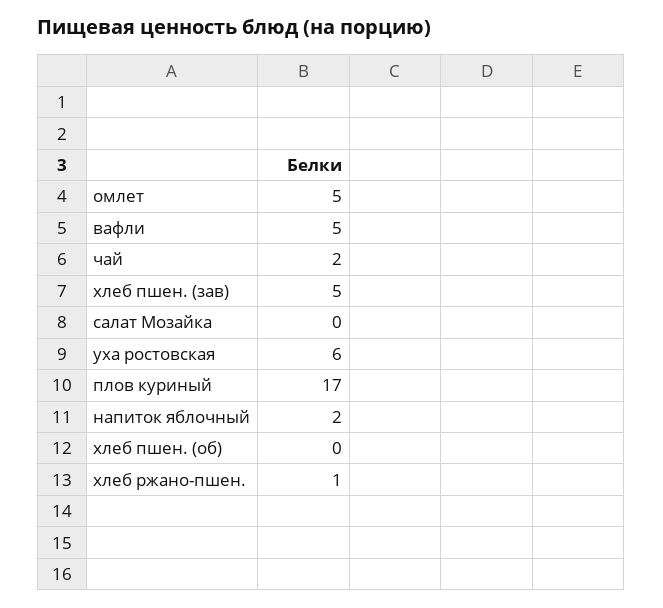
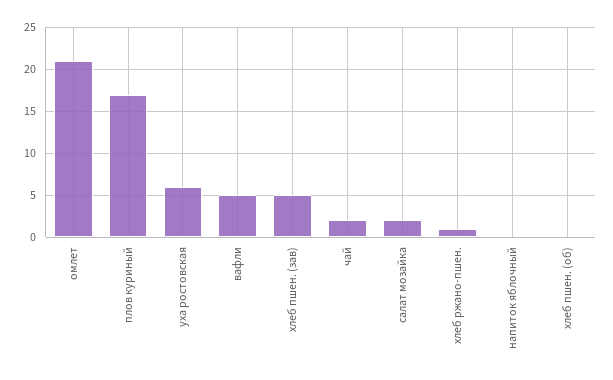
омлет: 5 -> 21
салат Мозайка: 0 -> 2
напиток яблочный: 2 -> 0

